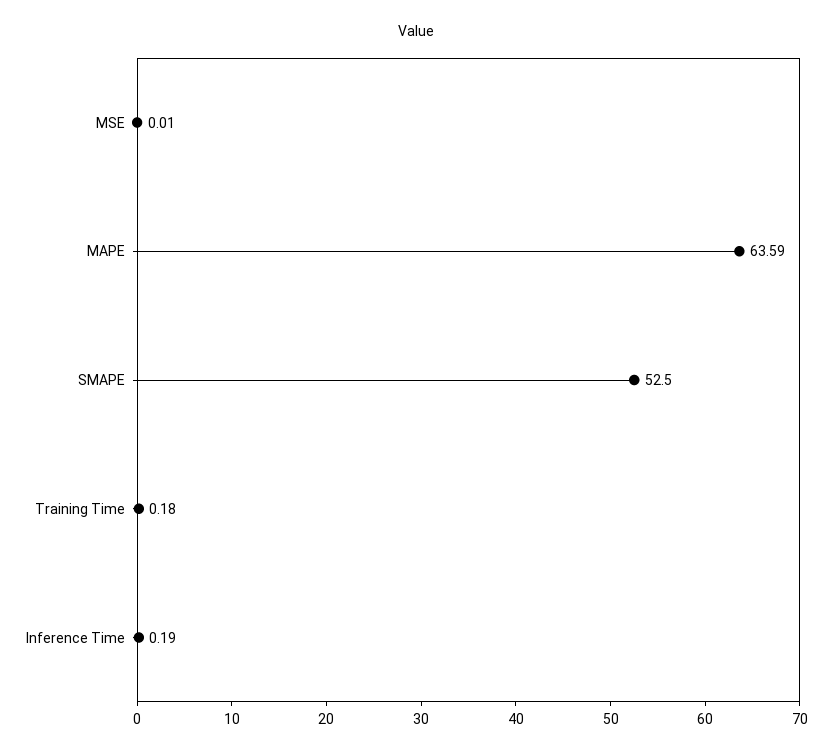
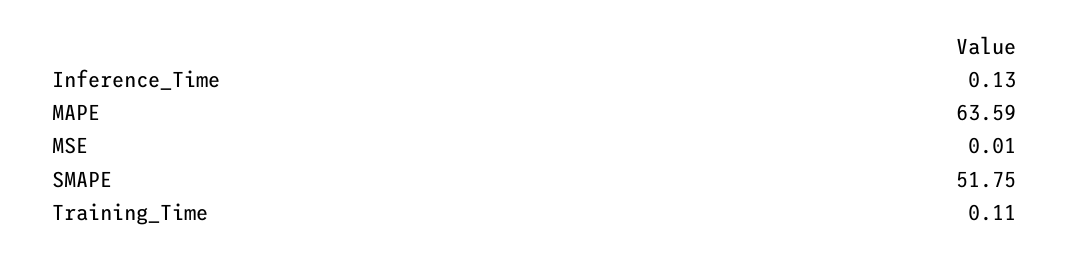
SMAPE: 52.5 -> 51.75
Training Time: 0.18 -> 0.11
Inference Time: 0.19 -> 0.13

